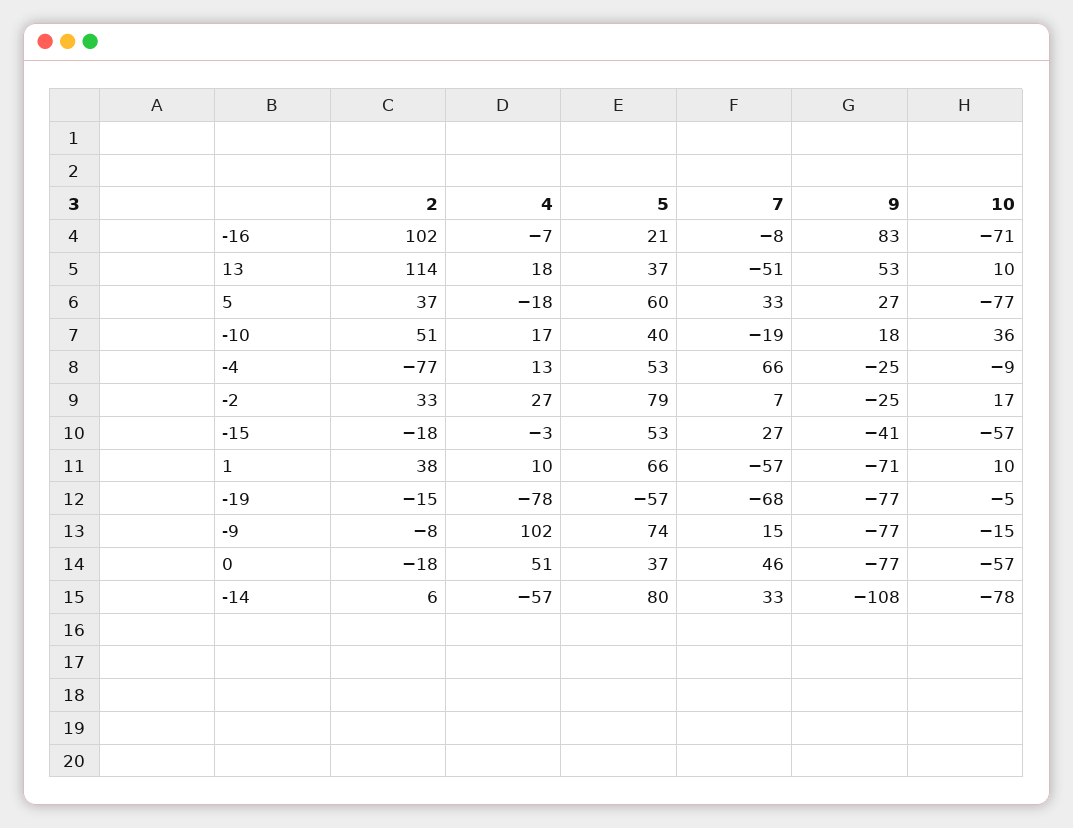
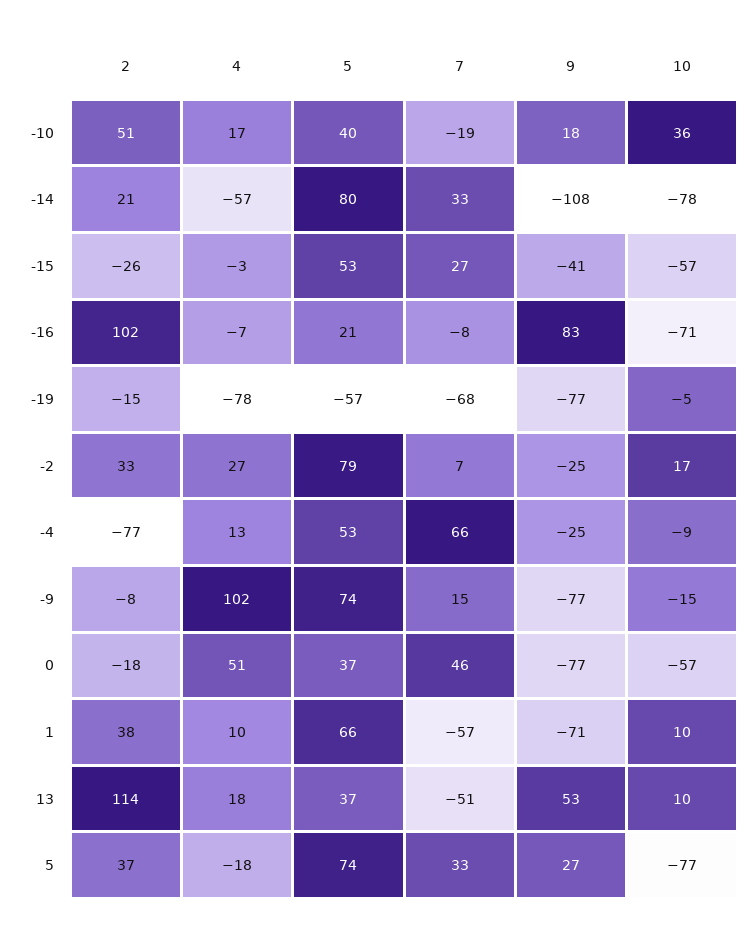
5, 5: 60 -> 74
2, -15: -18 -> -26
2, -14: 6 -> 21

